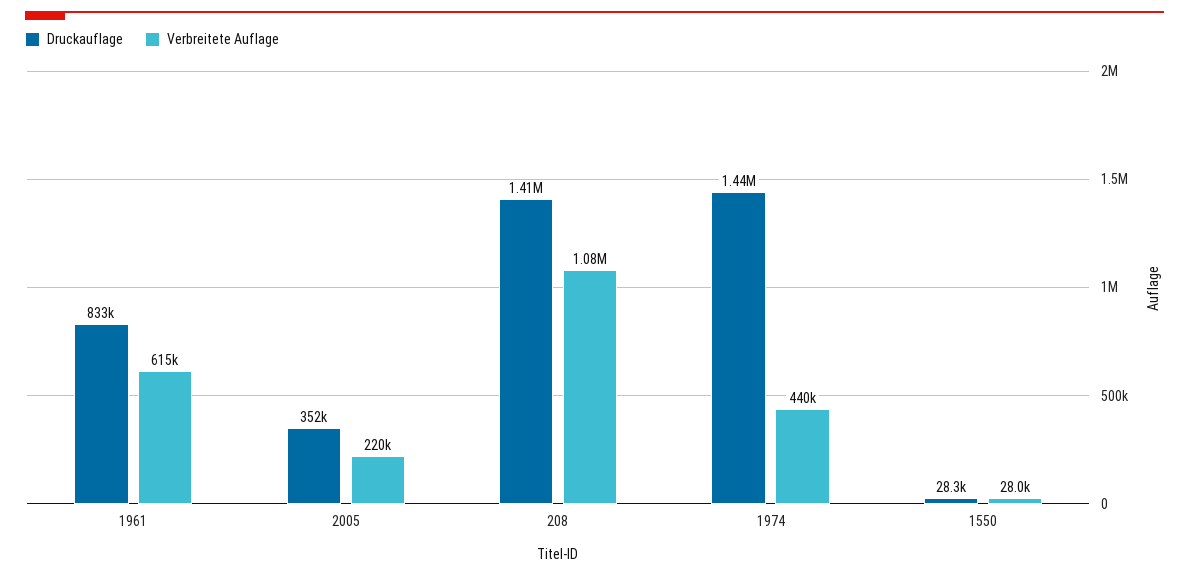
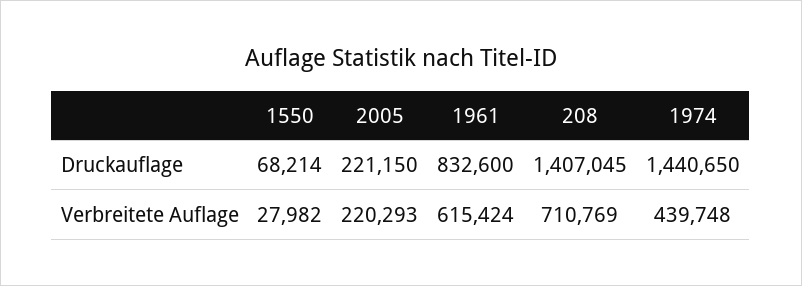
Druckauflage, 2005: 352000 -> 221150
Verbreitete Auflage, 208: 1080000 -> 710769
Druckauflage, 1550: 28300 -> 68214

